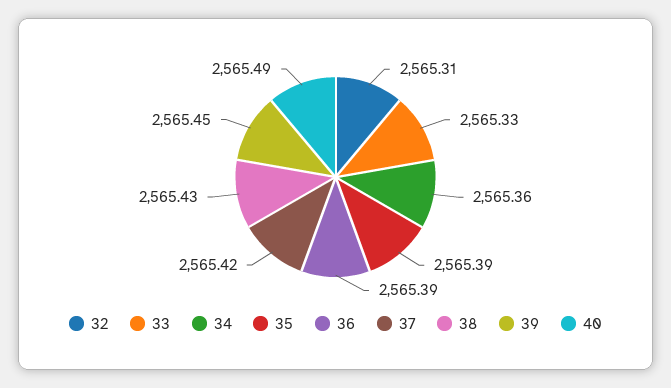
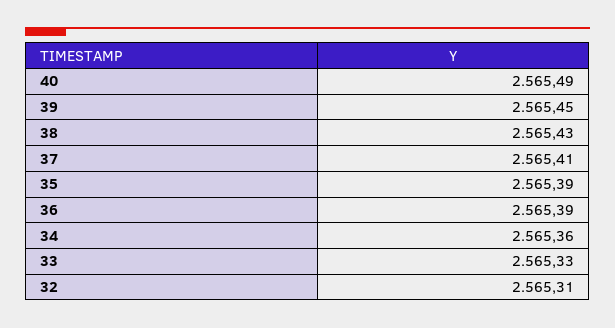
37: 2565.42 -> 2565.41

